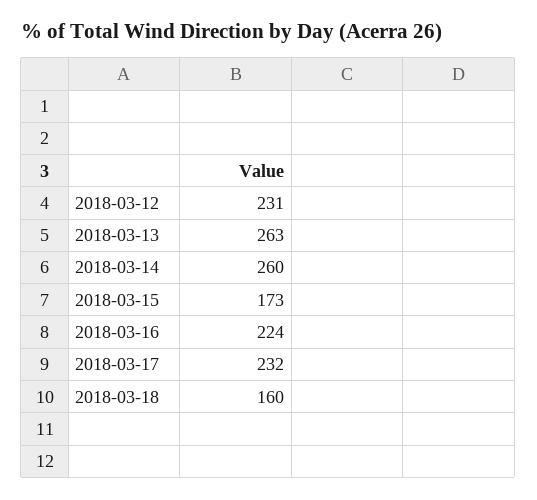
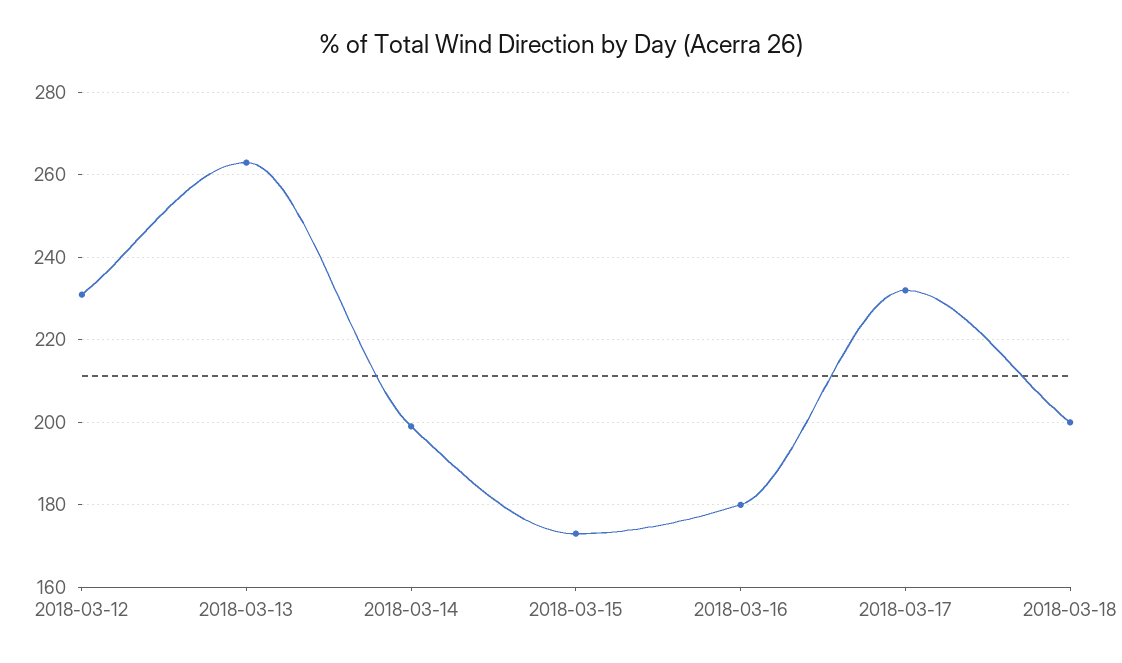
2018-03-14: 260 -> 200
2018-03-16: 224 -> 180
2018-03-18: 160 -> 200

